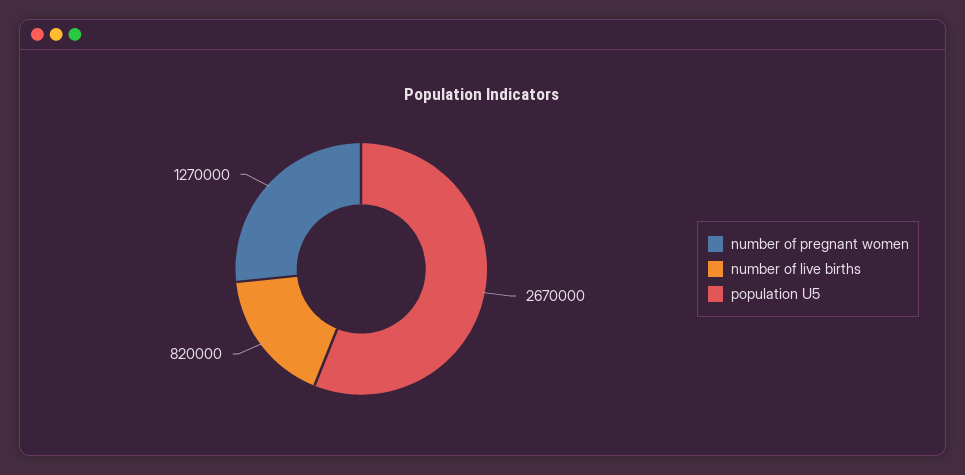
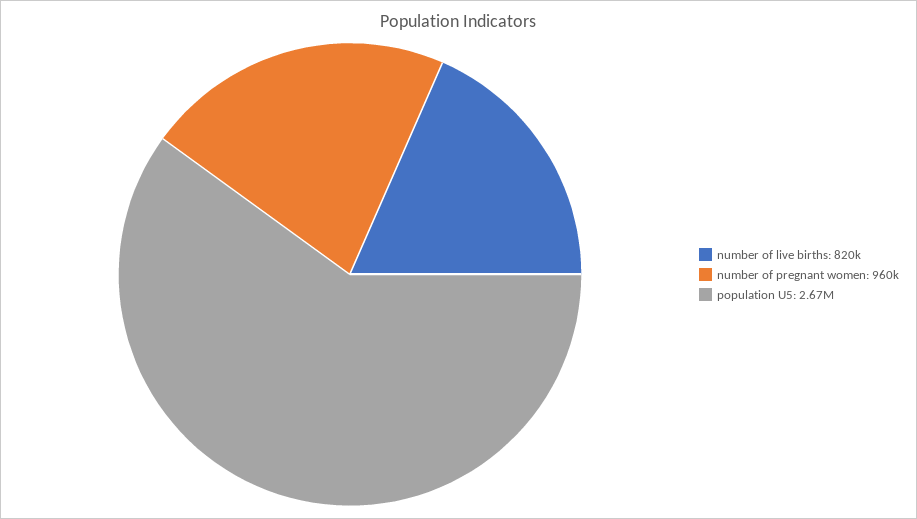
number of pregnant women: 1270000 -> 960000

